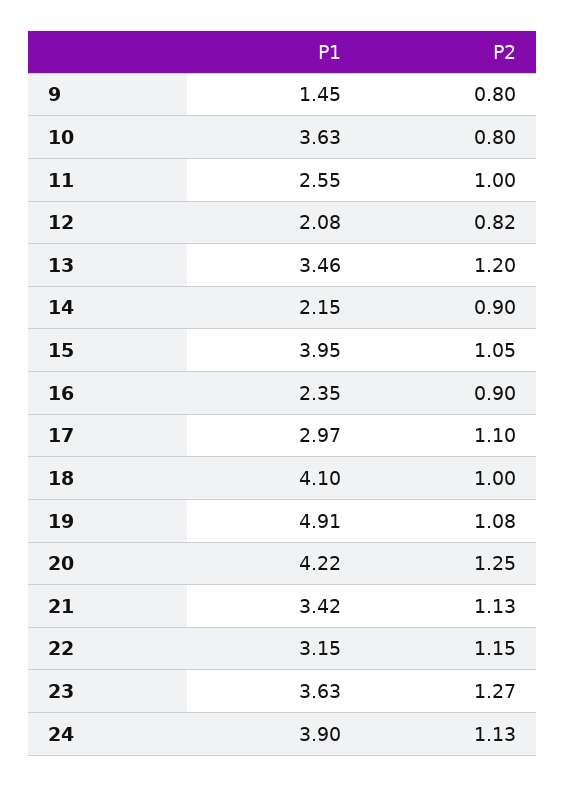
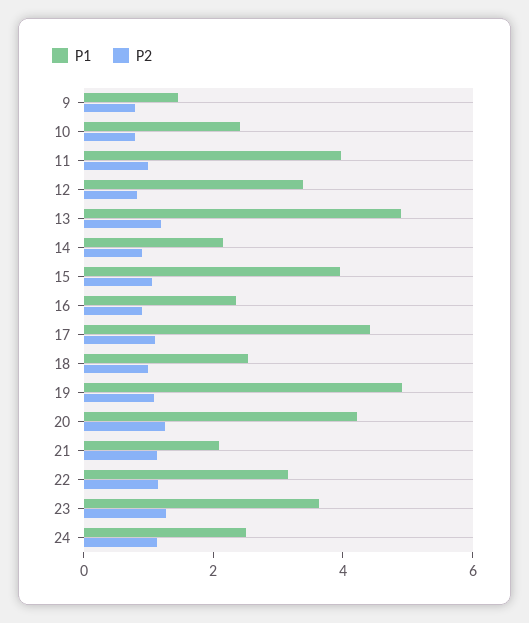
P1, 10: 3.63 -> 2.5
P1, 11: 2.55 -> 4
P1, 12: 2.08 -> 3.5
P1, 13: 3.46 -> 5
P1, 17: 2.97 -> 4.5
P1, 18: 4.1 -> 2.5
P1, 21: 3.42 -> 2
P1, 24: 3.9 -> 2.5

